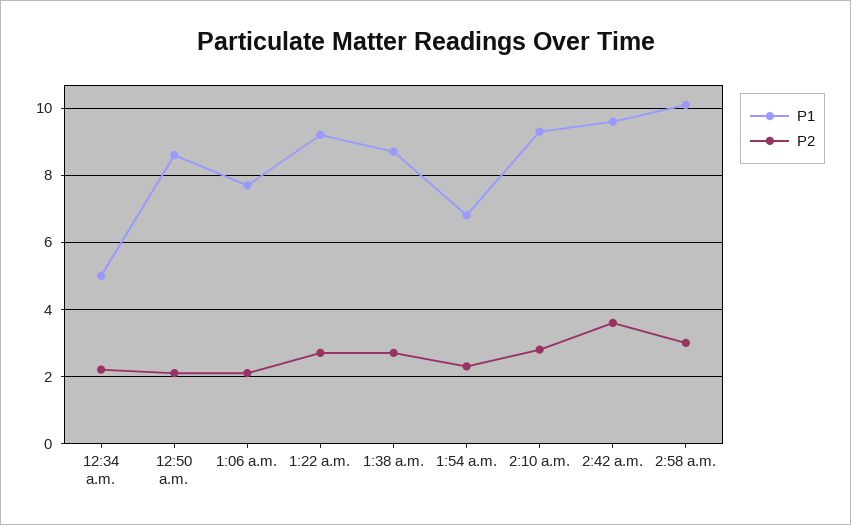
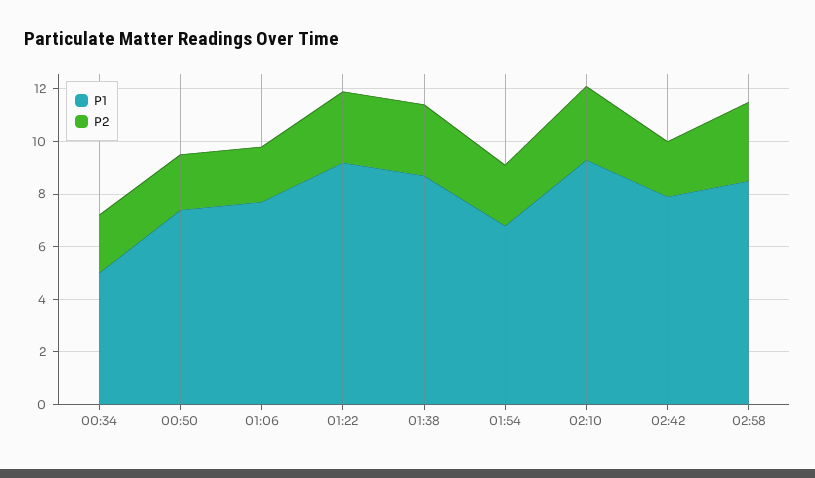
P1, 12:50 a.m.: 8.5 -> 7.5
P1, 2:42 a.m.: 9.5 -> 8
P2, 2:42 a.m.: 3.5 -> 2
P1, 2:58 a.m.: 10 -> 8.5

